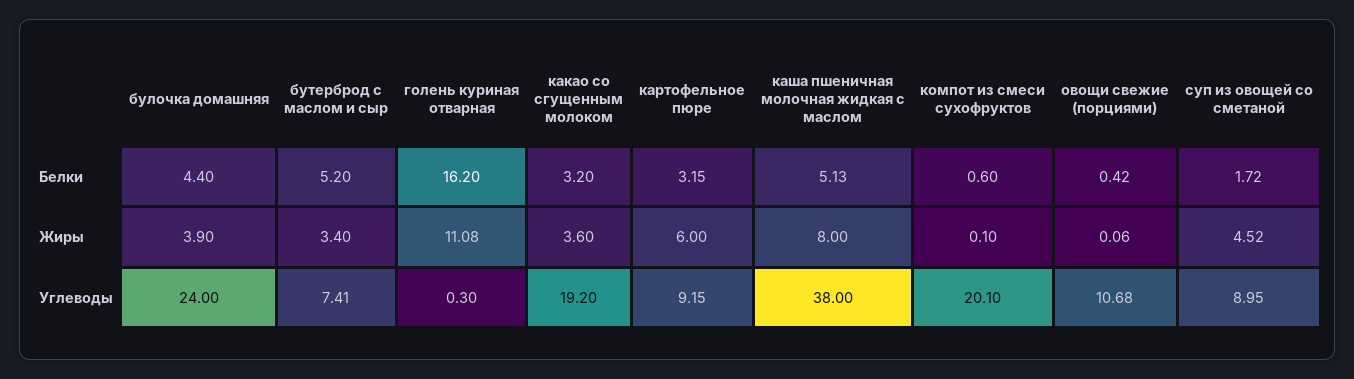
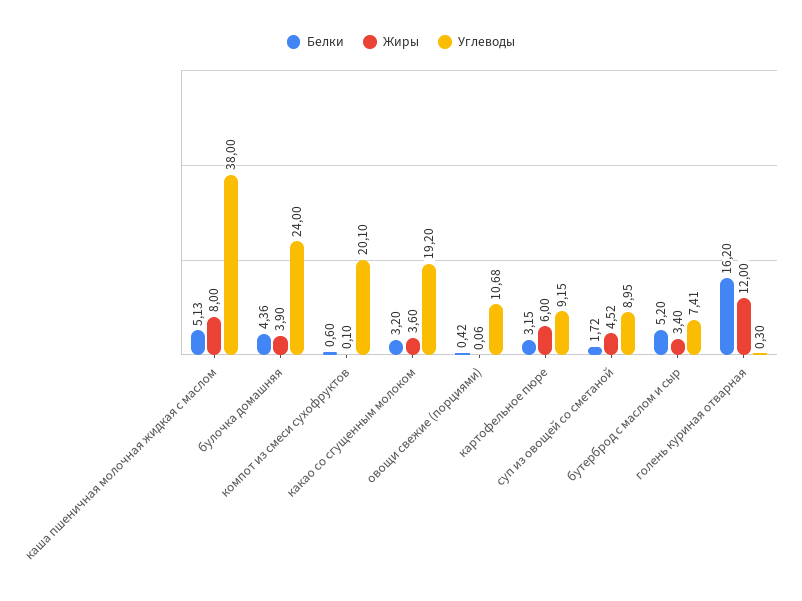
Белки, булочка домашняя: 4.4 -> 4.36
Жиры, голень куриная отварная: 11.08 -> 12

